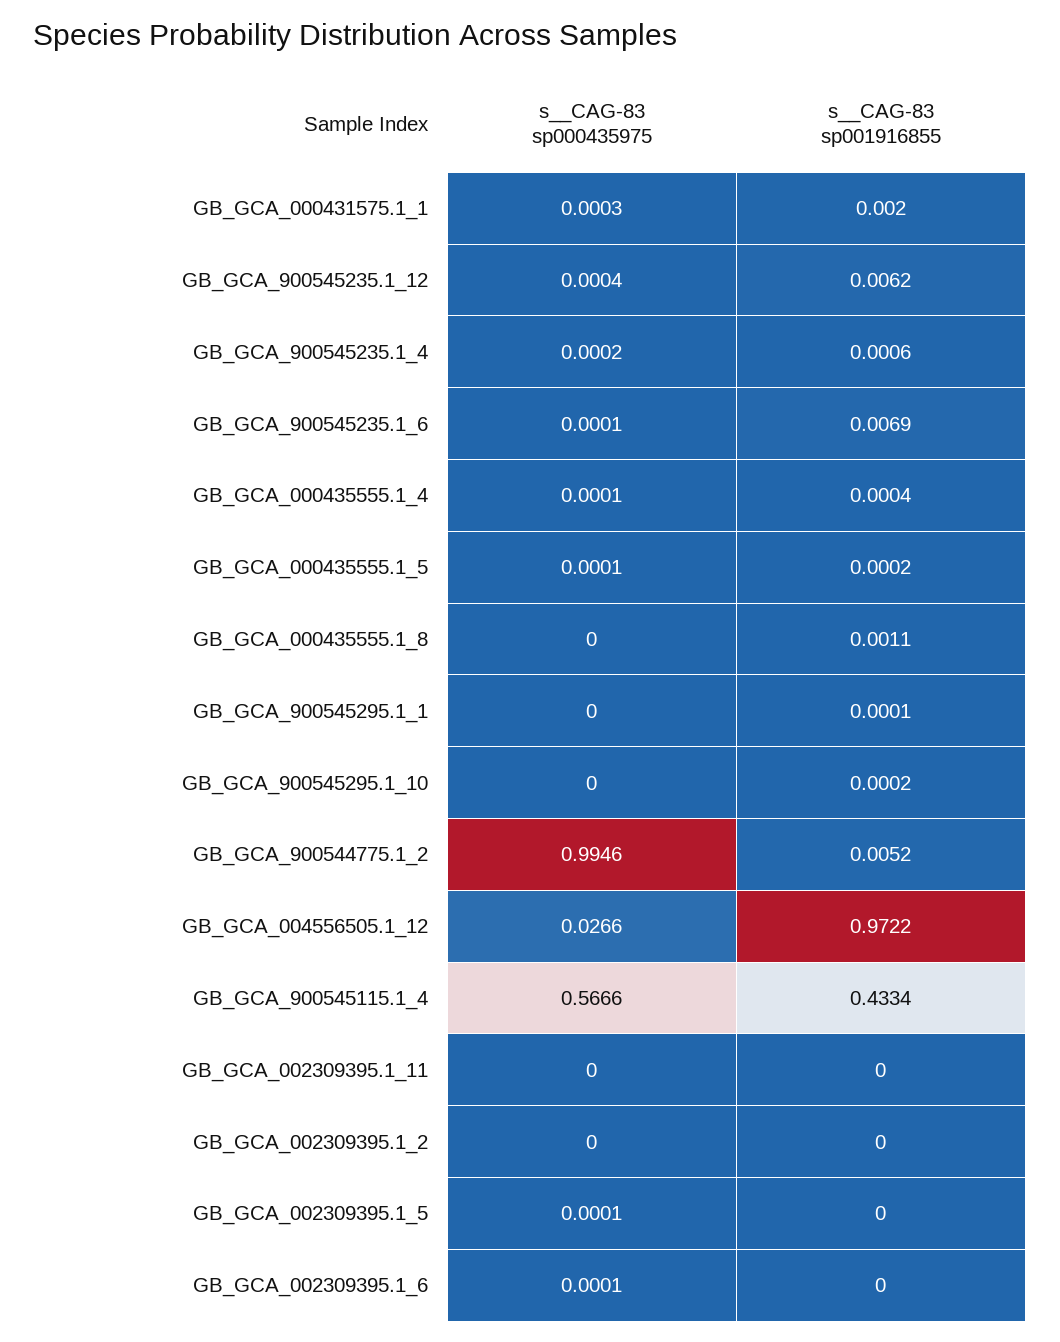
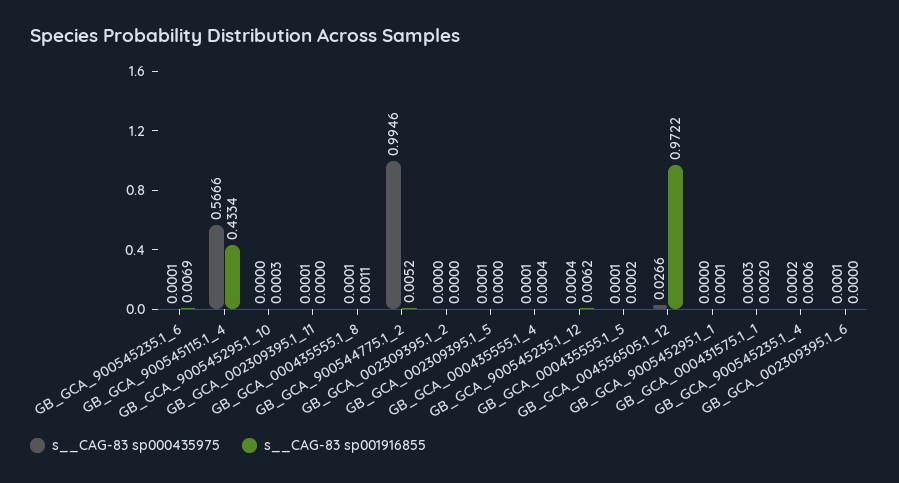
s__CAG-83 sp000435975, GB_GCA_000435555.1_8: 0 -> 0.0001
s__CAG-83 sp001916855, GB_GCA_900545295.1_10: 0.0002 -> 0.0003
s__CAG-83 sp000435975, GB_GCA_002309395.1_11: 0 -> 0.0001

